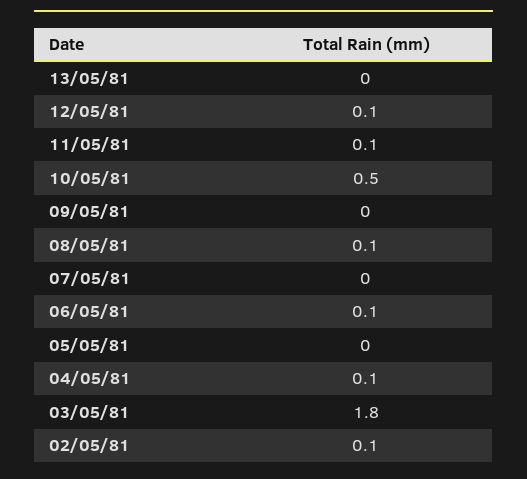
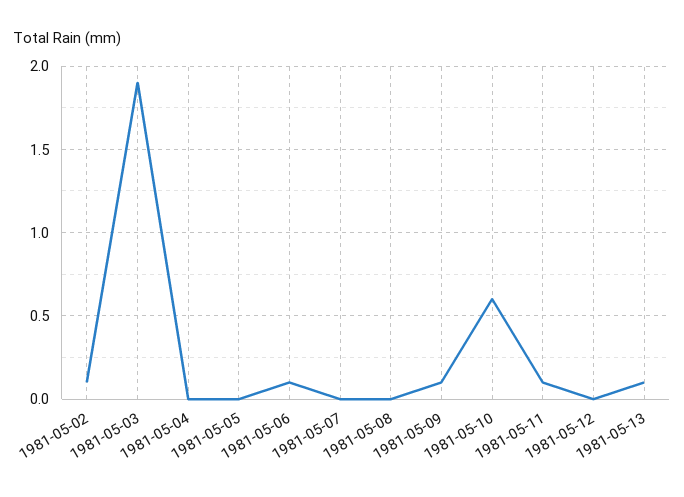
13/05/81: 0 -> 0.1
12/05/81: 0.1 -> 0
10/05/81: 0.5 -> 0.6
09/05/81: 0 -> 0.1
08/05/81: 0.1 -> 0
04/05/81: 0.1 -> 0
03/05/81: 1.8 -> 1.9

